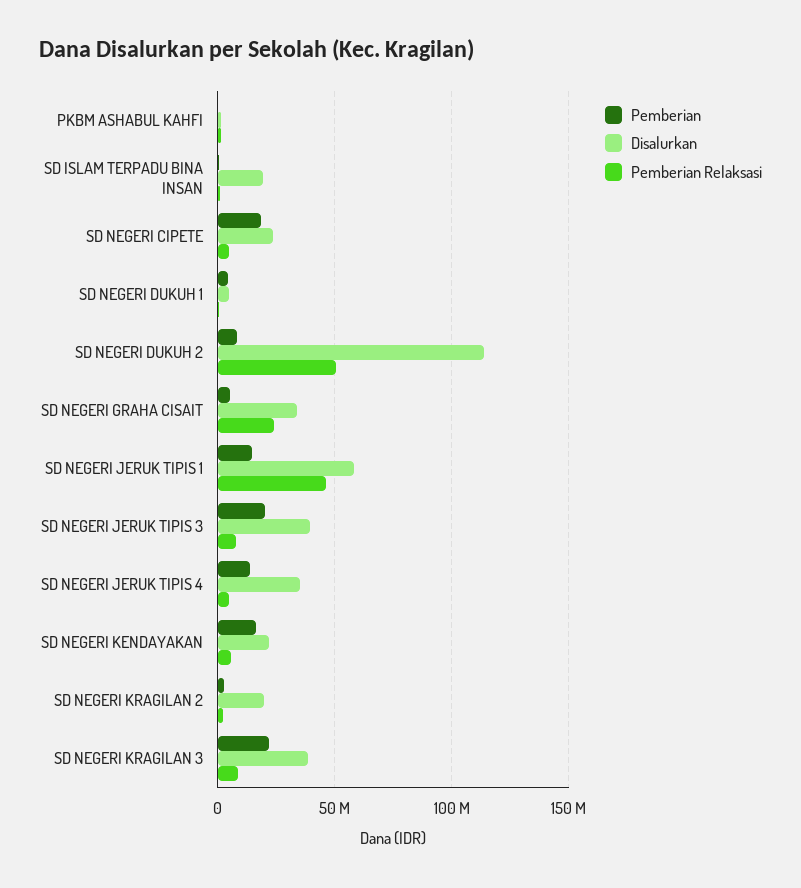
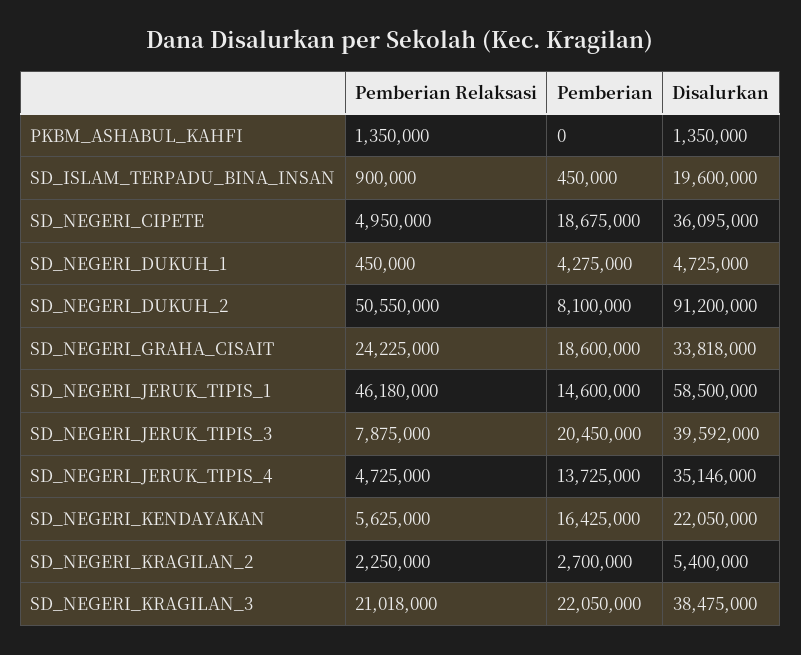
Disalurkan, SD NEGERI CIPETE: 25000000 -> 36095000
Disalurkan, SD NEGERI DUKUH 2: 115000000 -> 91200000
Pemberian, SD NEGERI GRAHA CISAIT: 5000000 -> 18600000
Disalurkan, SD NEGERI KRAGILAN 2: 20000000 -> 5400000
Pemberian Relaksasi, SD NEGERI KRAGILAN 3: 10000000 -> 21018000

